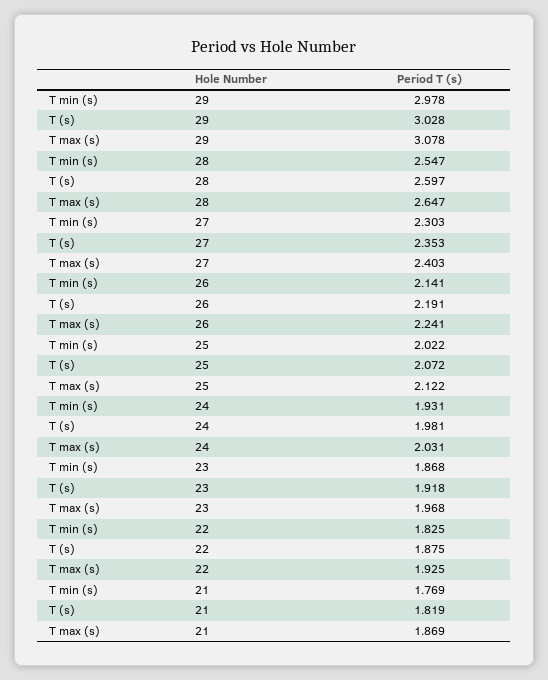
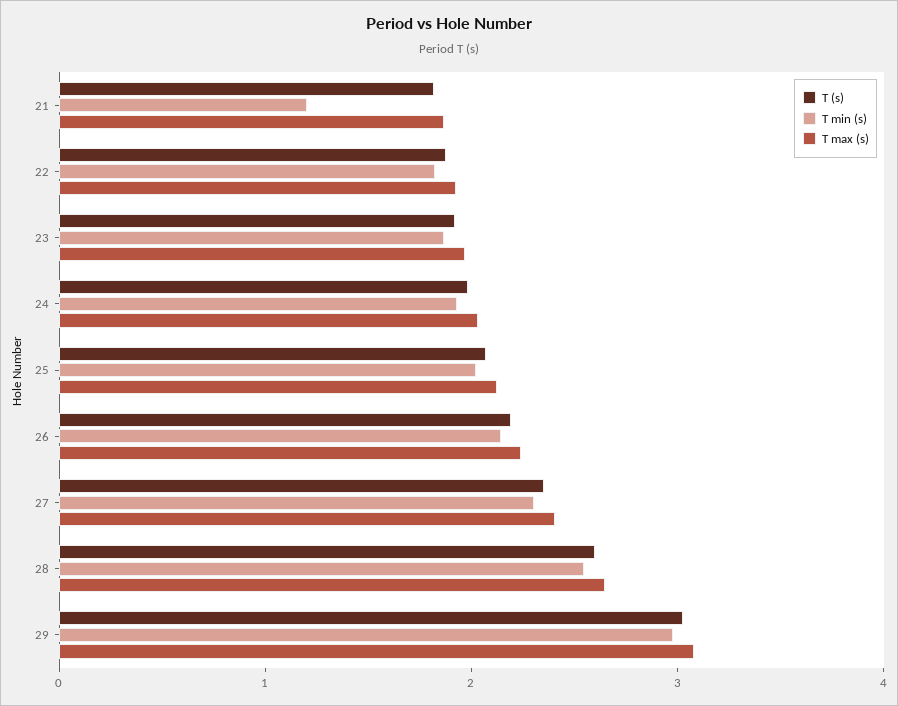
T min (s), 21: 1.769 -> 1.2

